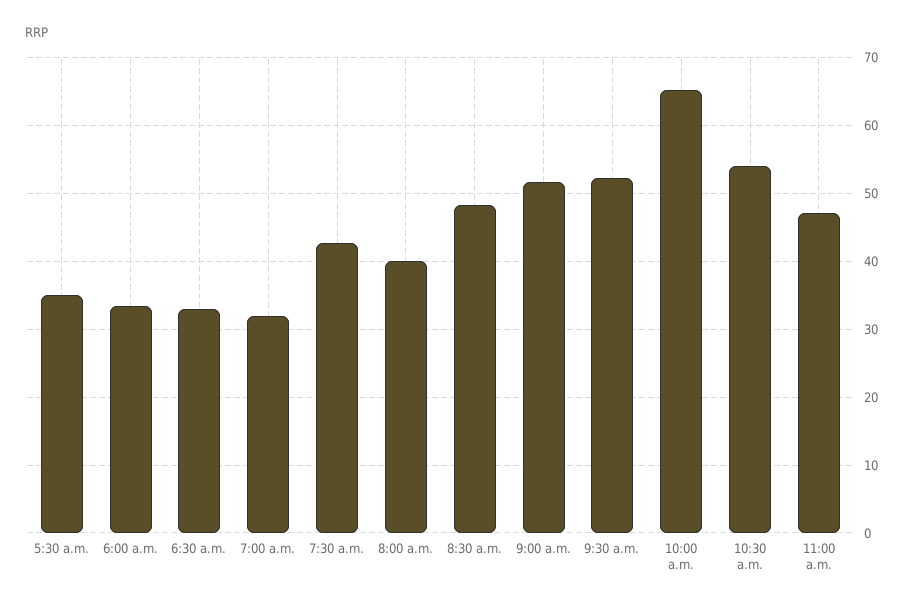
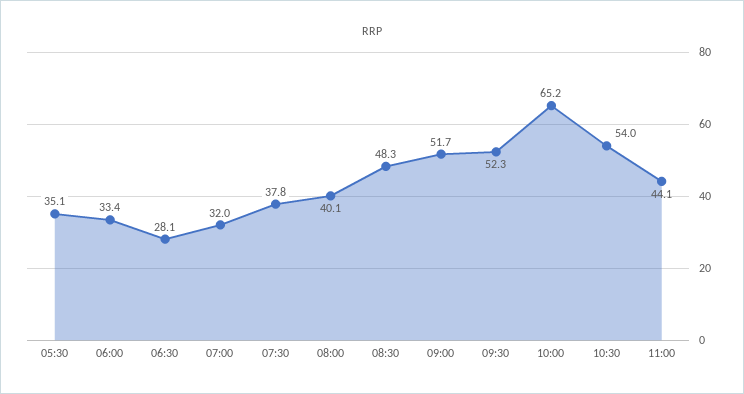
6:30 a.m.: 33 -> 28.1
7:30 a.m.: 43 -> 37.8
11:00 a.m.: 47 -> 44.1

